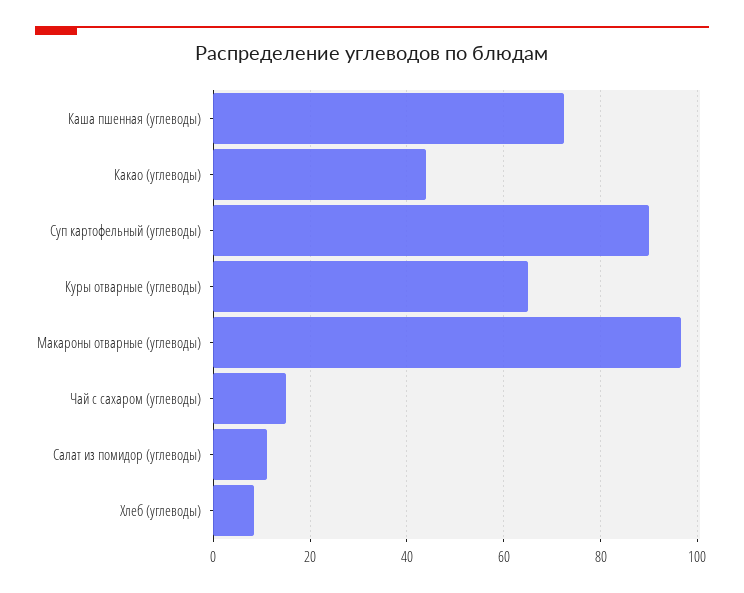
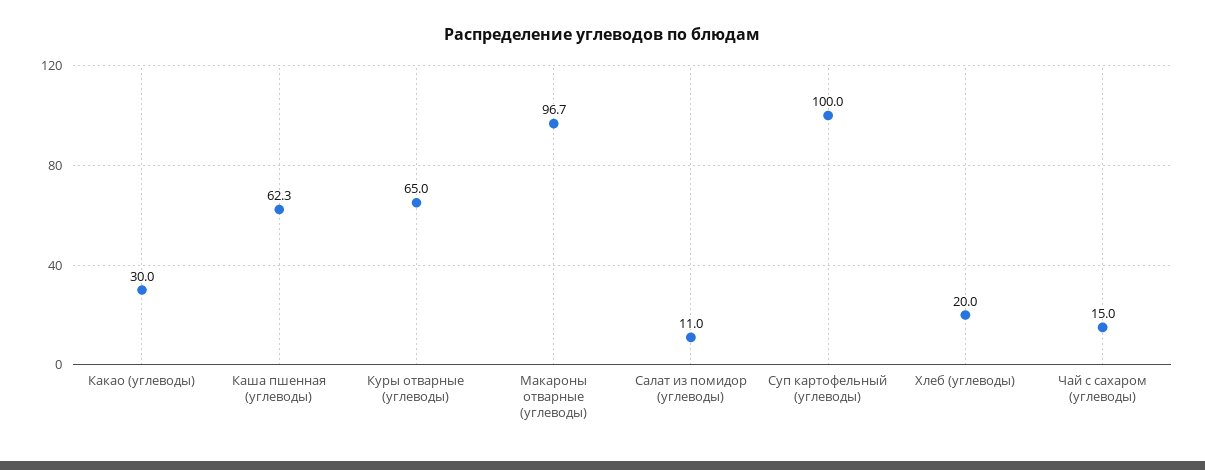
Каша пшенная (углеводы): 72 -> 62.3
Какао (углеводы): 44 -> 30
Суп картофельный (углеводы): 90 -> 100
Хлеб (углеводы): 8 -> 20

